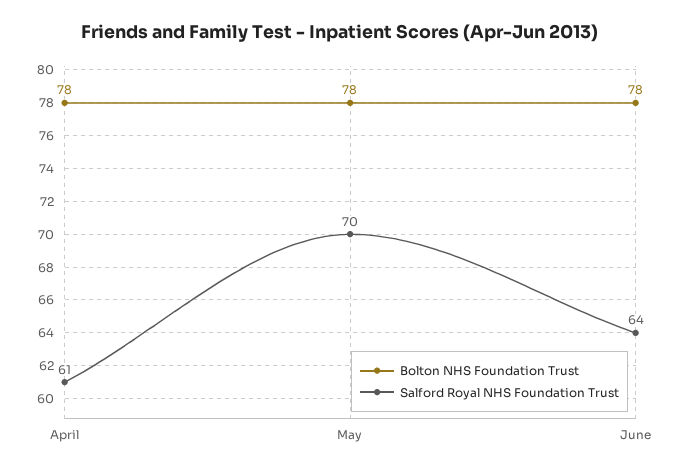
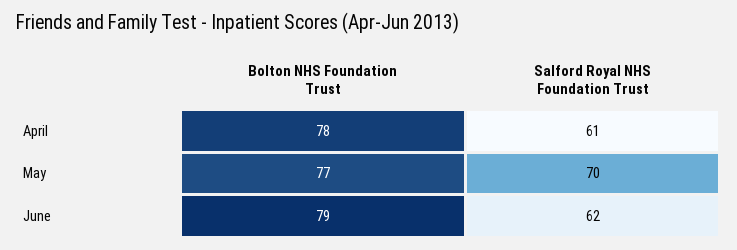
Bolton NHS Foundation Trust, May: 78 -> 77
Bolton NHS Foundation Trust, June: 78 -> 79
Salford Royal NHS Foundation Trust, June: 64 -> 62

